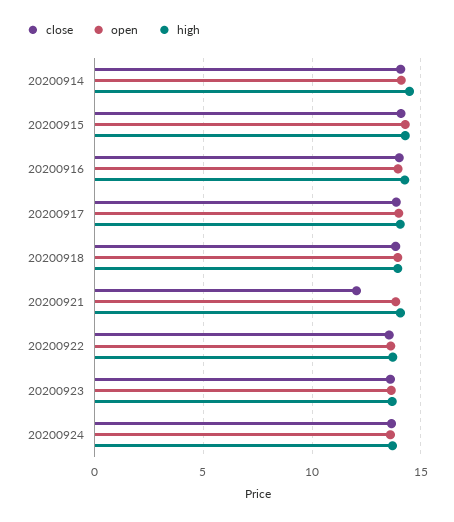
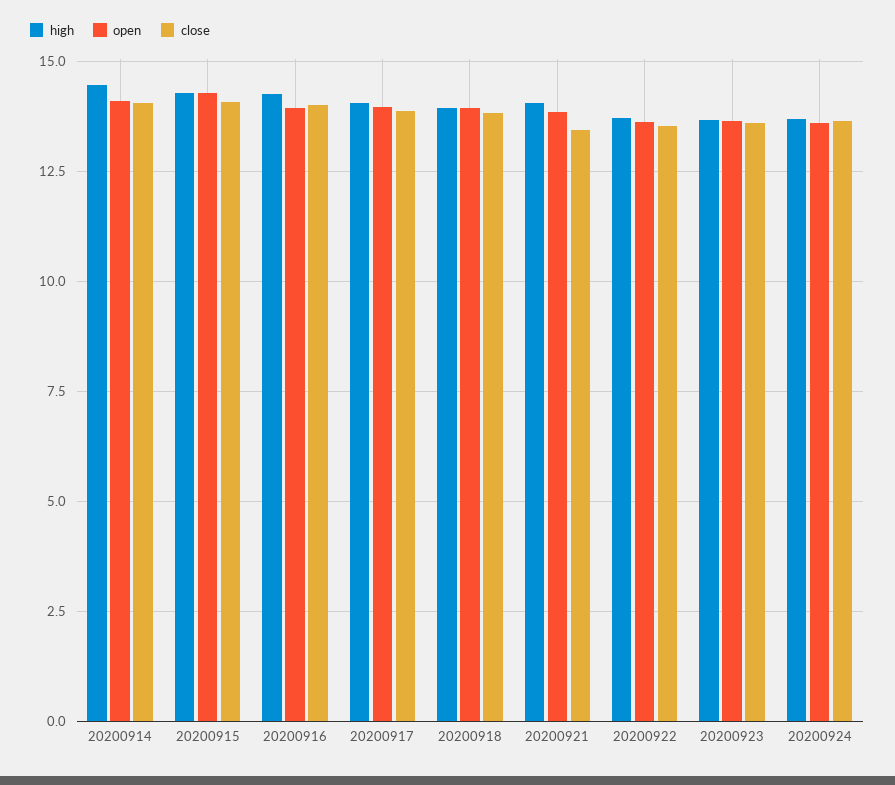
close, 20200921: 12 -> 13.5

